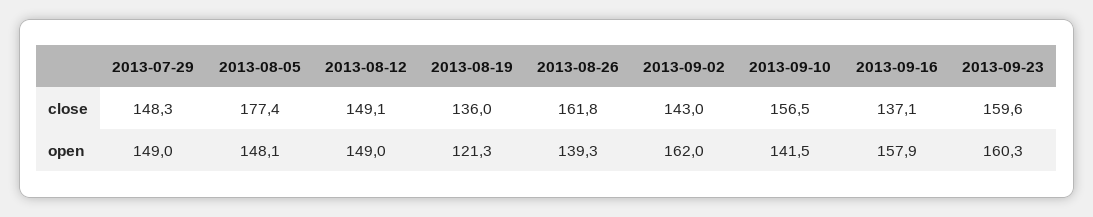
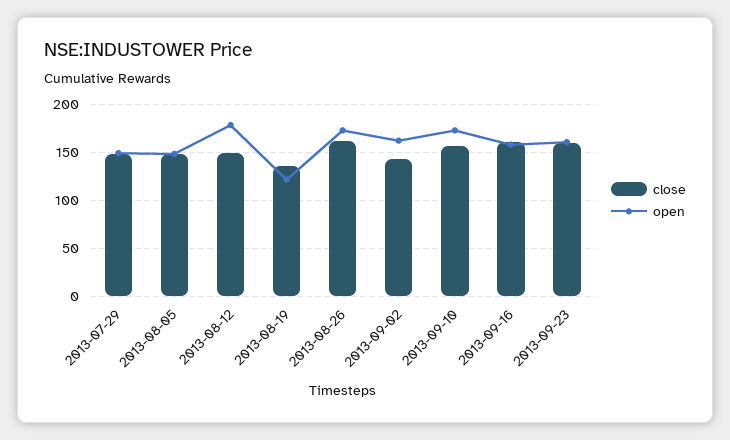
close, 2013-08-05: 177.4 -> 150
close, 2013-09-16: 137.1 -> 160
open, 2013-08-12: 149 -> 180
open, 2013-08-26: 139.3 -> 170
open, 2013-09-10: 141.5 -> 170

